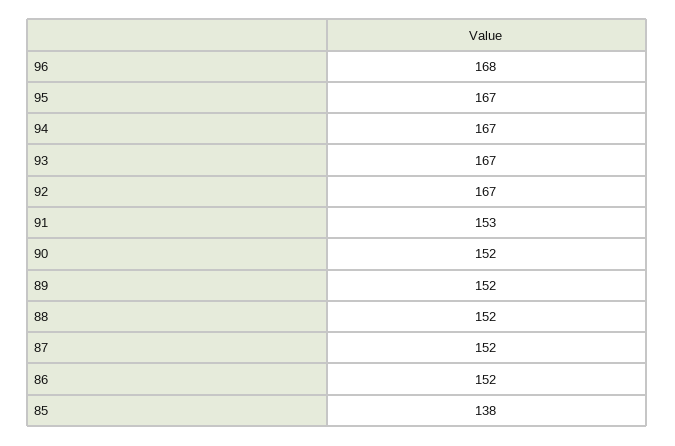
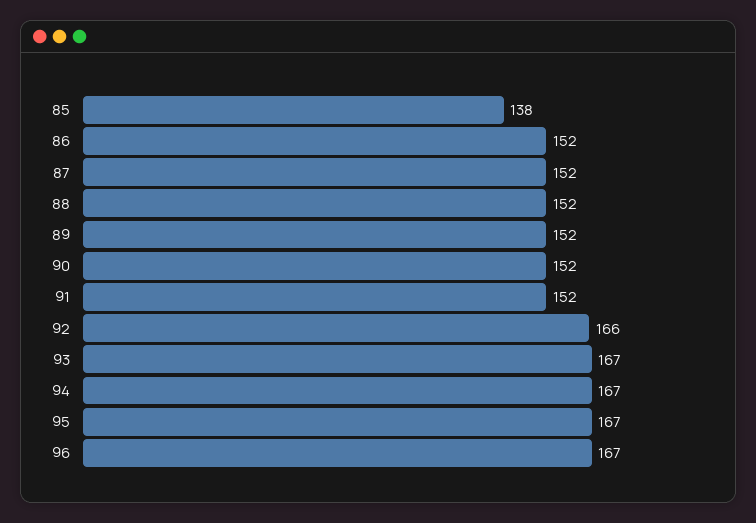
96: 168 -> 167
92: 167 -> 166
91: 153 -> 152

